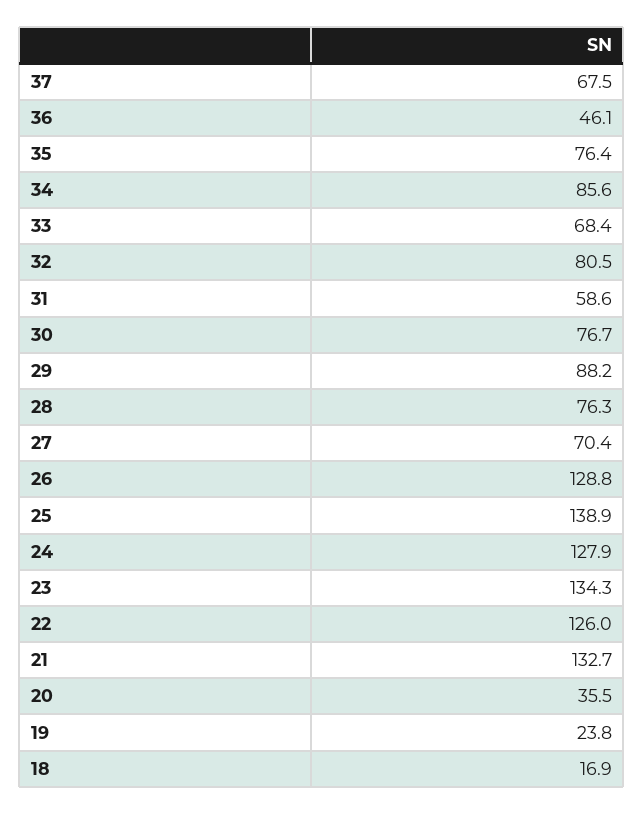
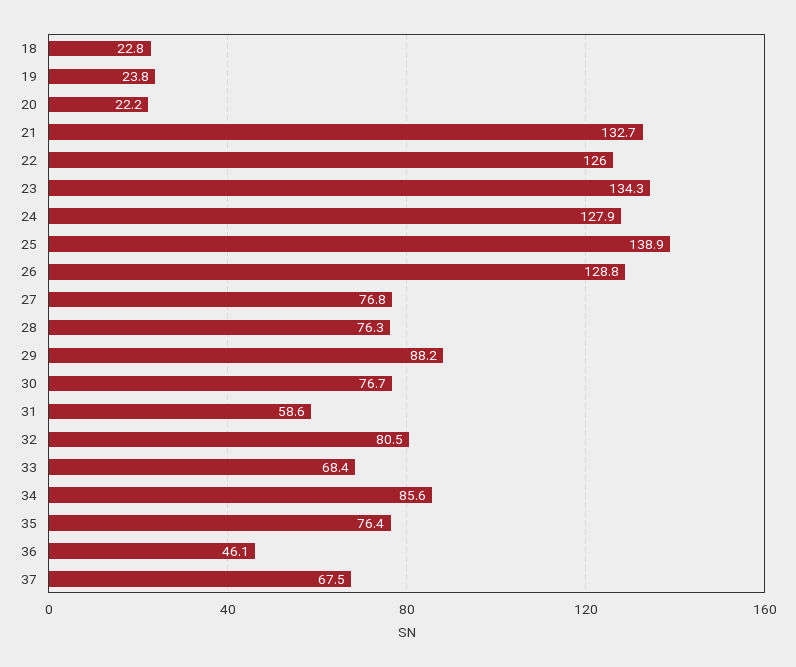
27: 70.4 -> 76.8
20: 35.5 -> 22.2
18: 16.9 -> 22.8

